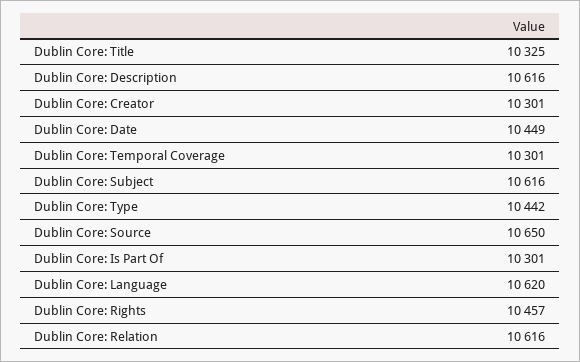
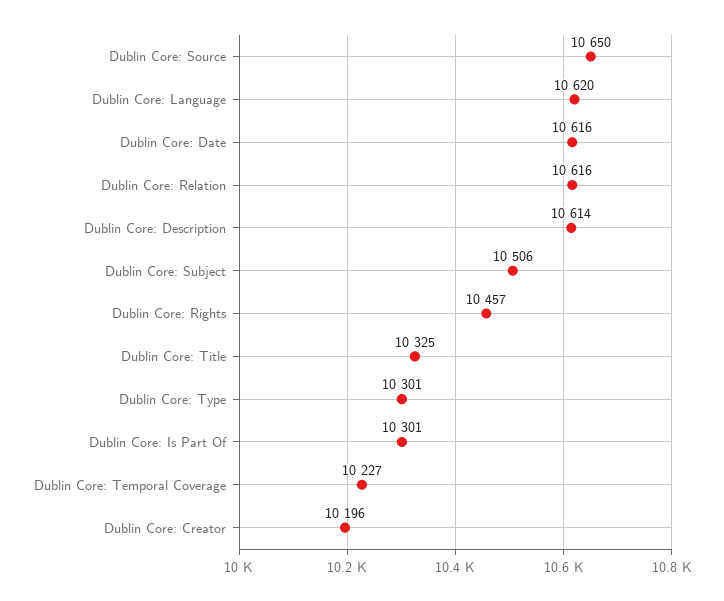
Dublin Core: Description: 10616 -> 10614
Dublin Core: Creator: 10301 -> 10196
Dublin Core: Date: 10449 -> 10616
Dublin Core: Temporal Coverage: 10301 -> 10227
Dublin Core: Subject: 10616 -> 10506
Dublin Core: Type: 10442 -> 10301

